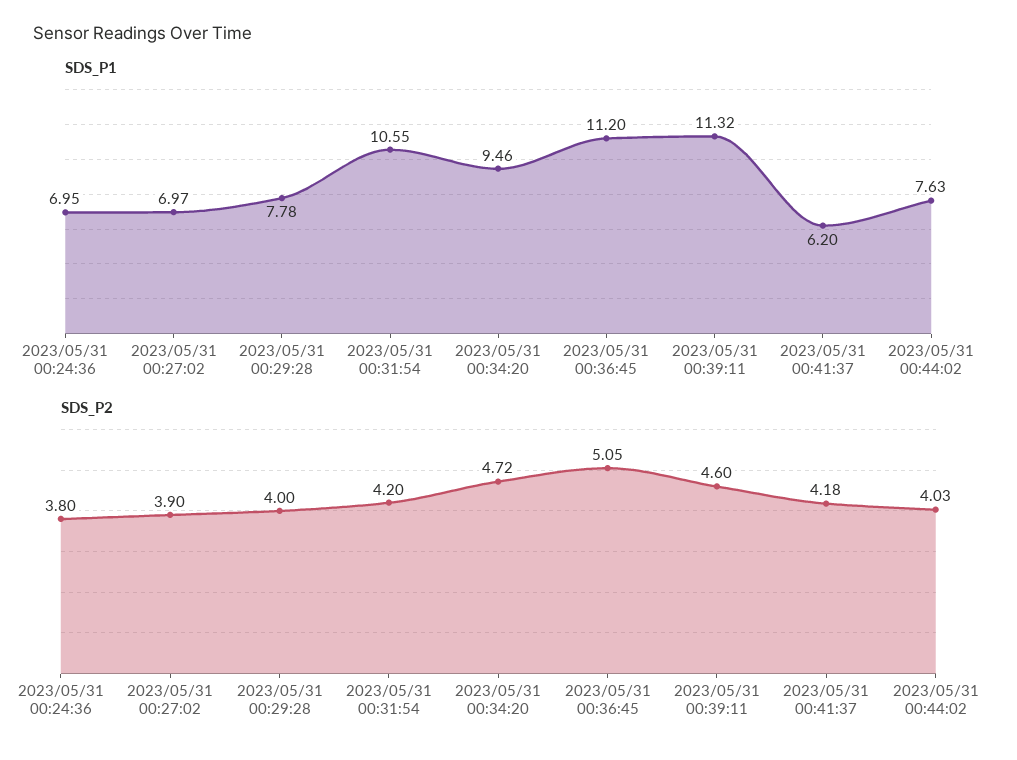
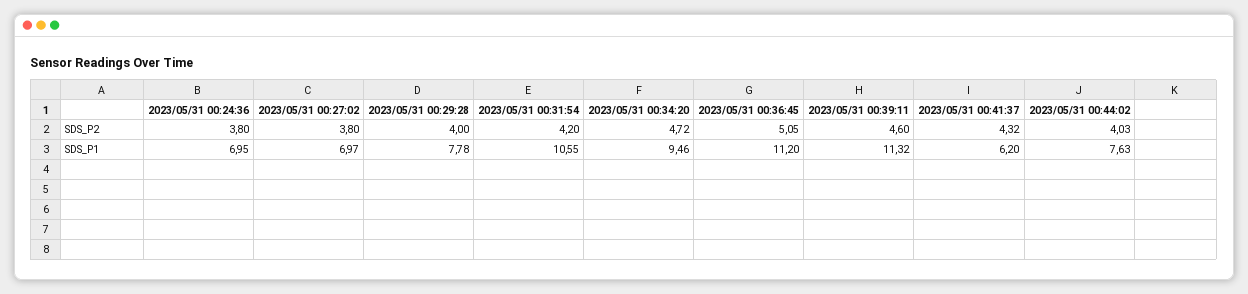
SDS_P2, 2023/05/31 00:27:02: 3.9 -> 3.8
SDS_P2, 2023/05/31 00:41:37: 4.18 -> 4.32

